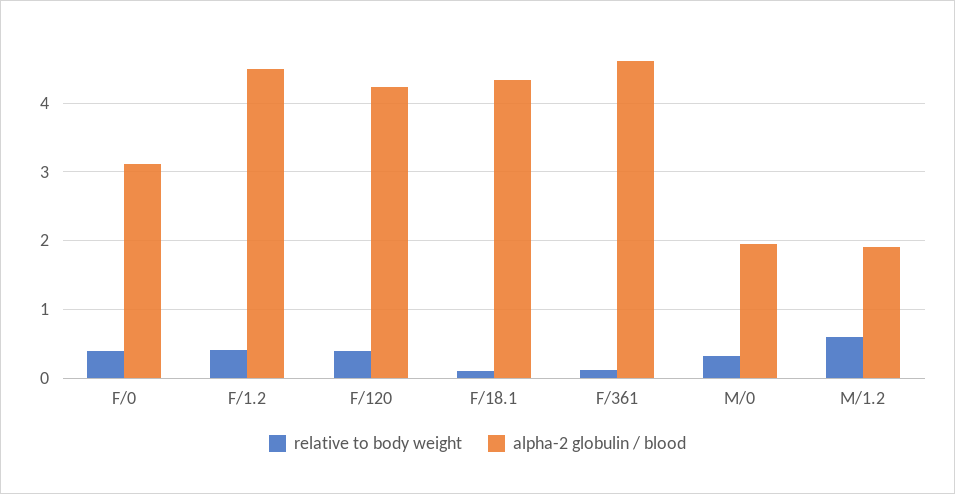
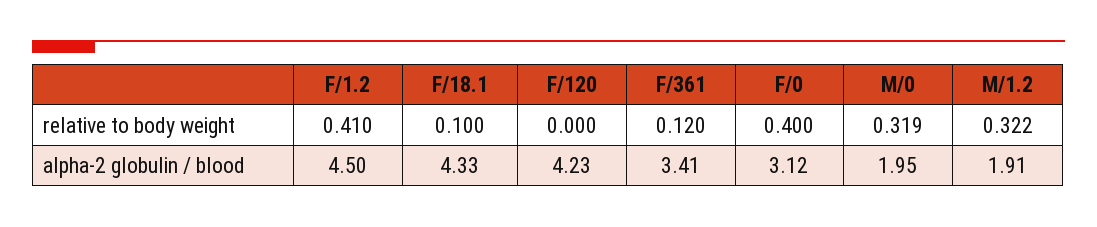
relative to body weight, F/120: 0.4 -> 0
alpha-2 globulin / blood, F/361: 4.6 -> 3.41
relative to body weight, M/1.2: 0.6 -> 0.322

